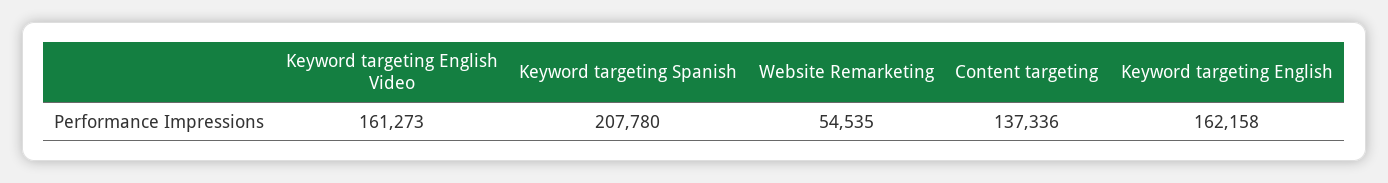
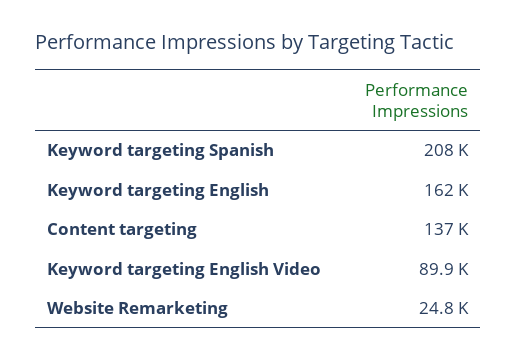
Keyword targeting English Video: 161273 -> 89900
Website Remarketing: 54535 -> 24800

